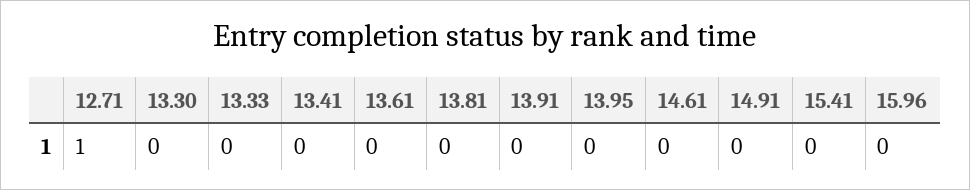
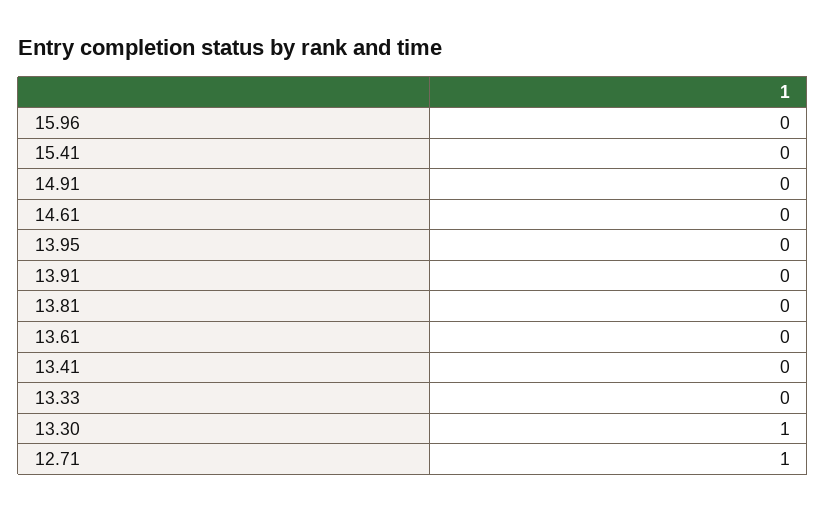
13.30: 0 -> 1

